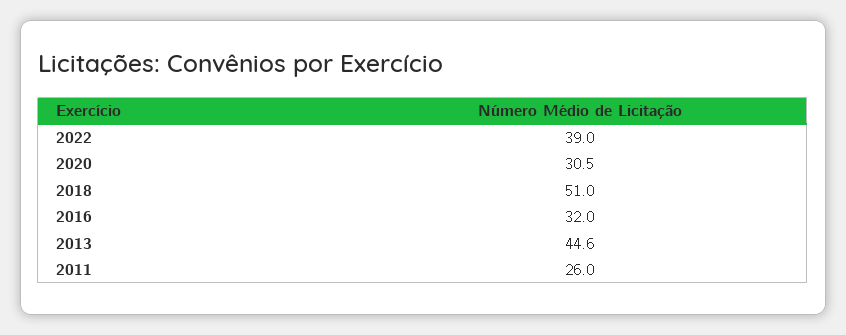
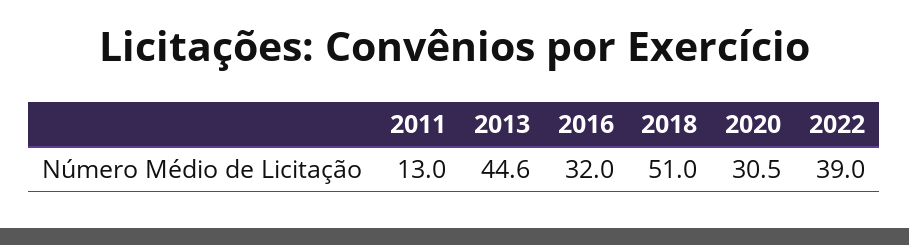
2011: 26 -> 13

